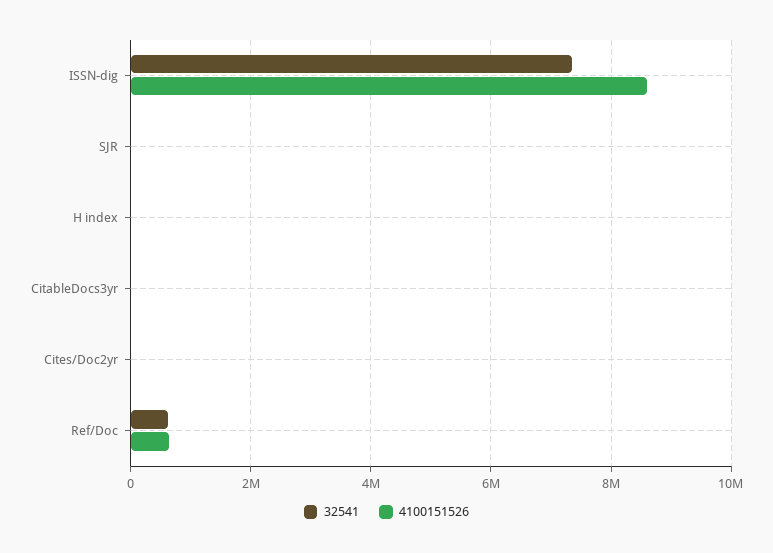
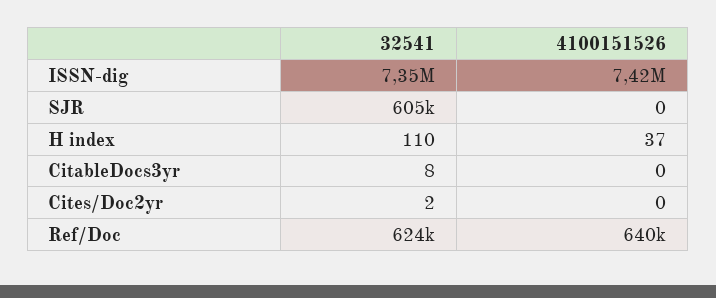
4100151526, ISSN-dig: 8600000 -> 7420000
32541, SJR: 0 -> 605000

